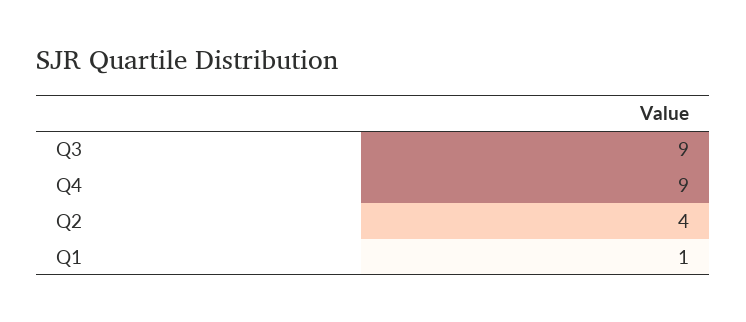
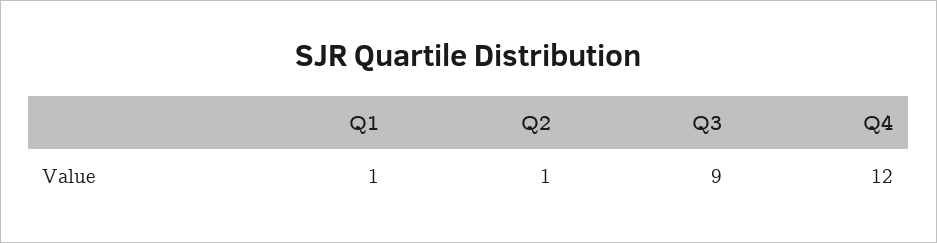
Q4: 9 -> 12
Q2: 4 -> 1

